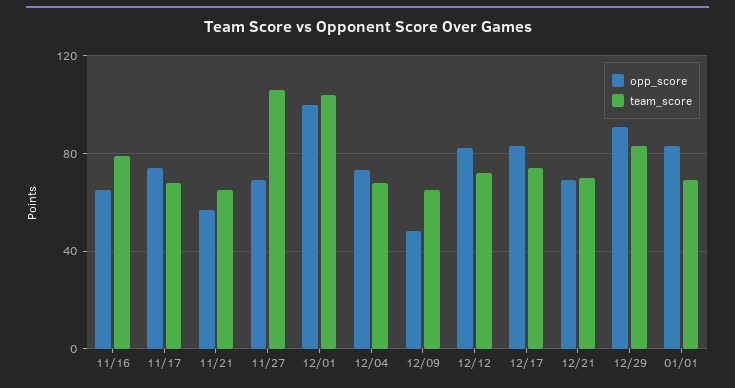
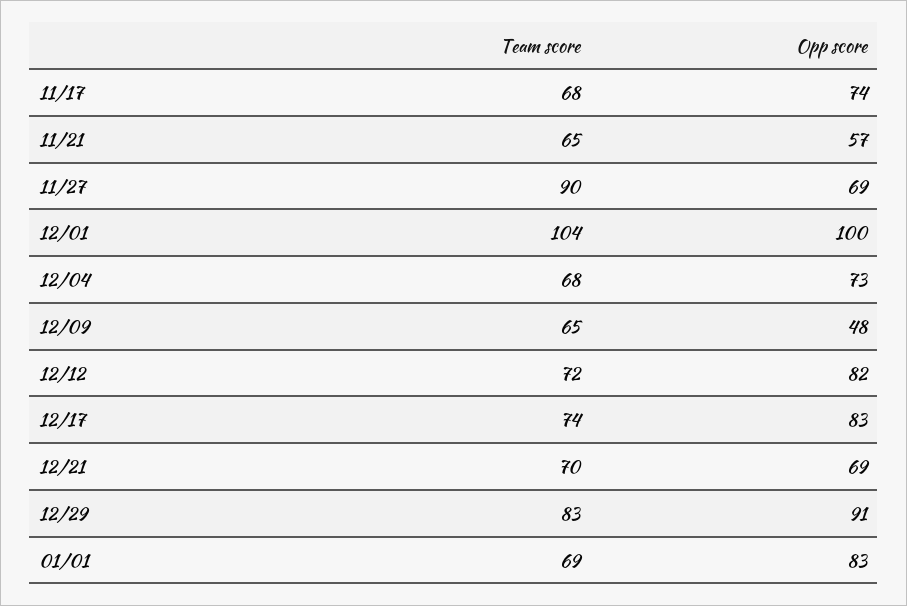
opp_score, 11/16: 65 -> none
team_score, 11/16: 80 -> none
team_score, 11/27: 105 -> 90

